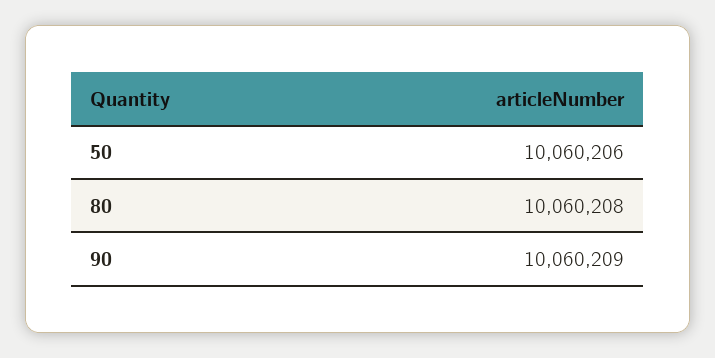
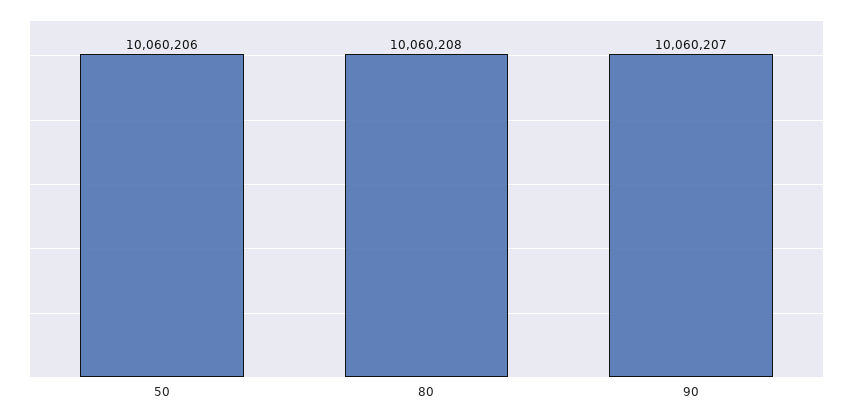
90: 10060209 -> 10060207

